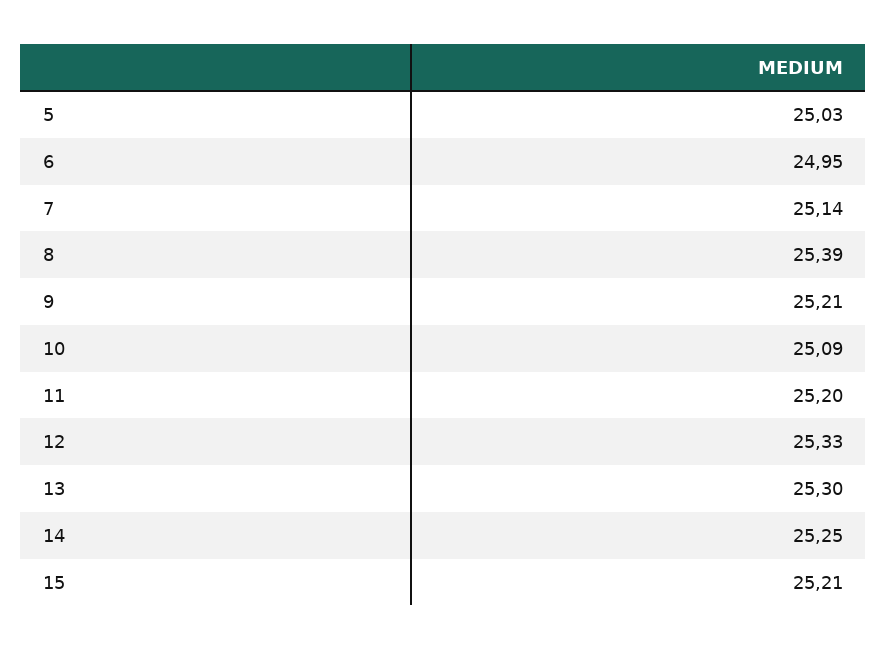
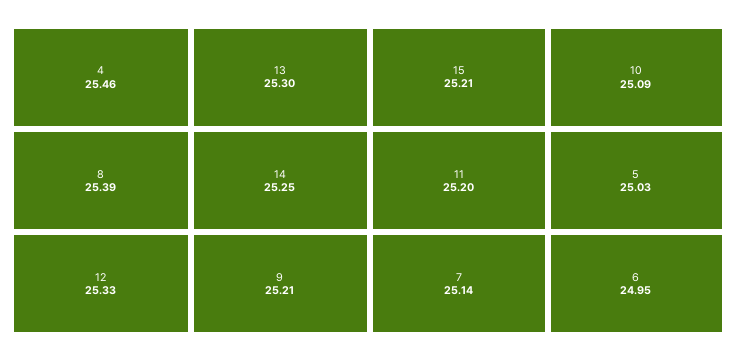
4: none -> 25.46

